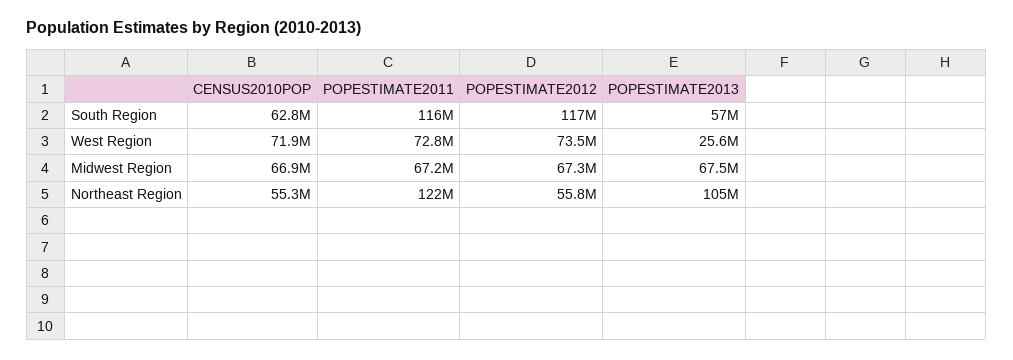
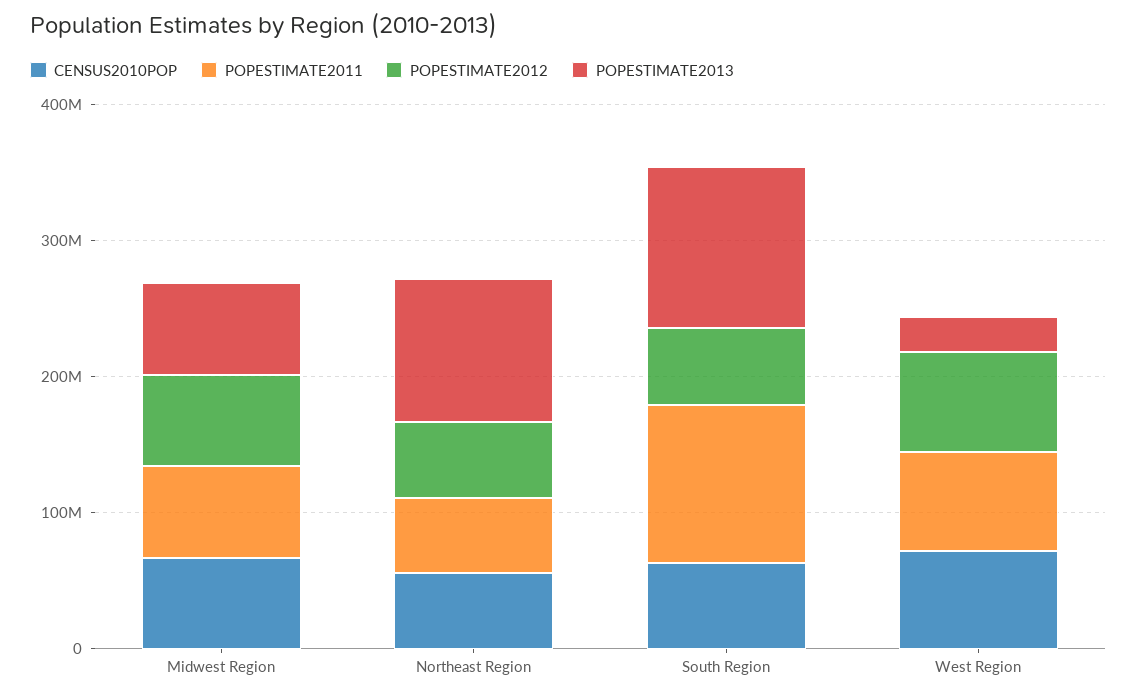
POPESTIMATE2012, South Region: 117000000 -> 60000000
POPESTIMATE2013, South Region: 57000000 -> 120000000
POPESTIMATE2011, Northeast Region: 122000000 -> 60000000

